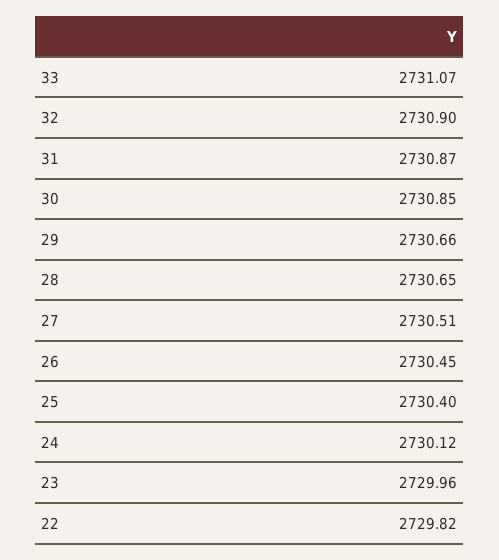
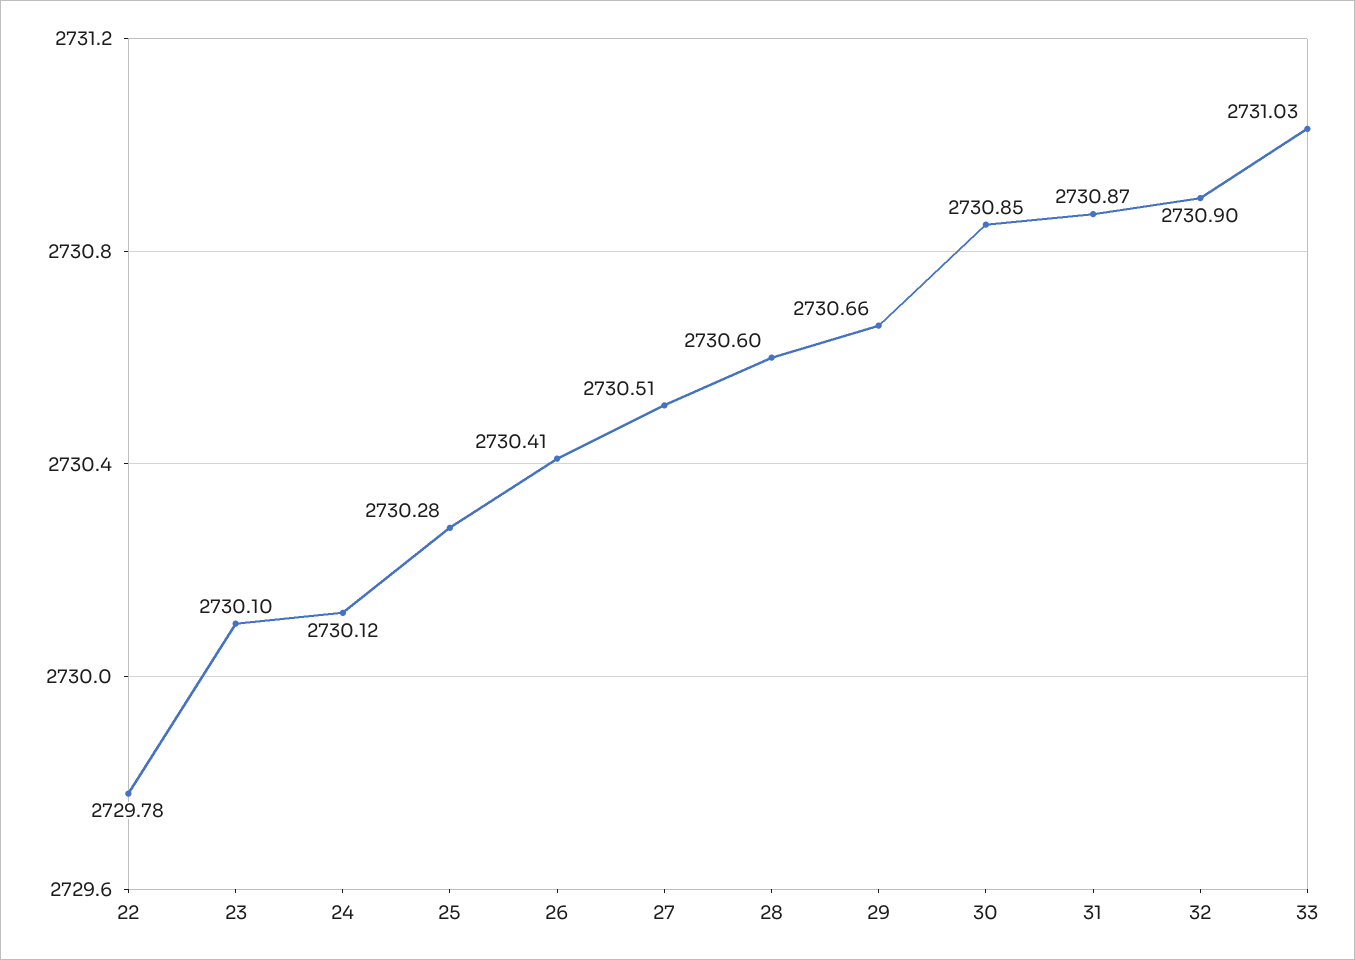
33: 2731.07 -> 2731.03
28: 2730.65 -> 2730.6
26: 2730.45 -> 2730.41
25: 2730.4 -> 2730.28
23: 2729.96 -> 2730.1
22: 2729.82 -> 2729.78

